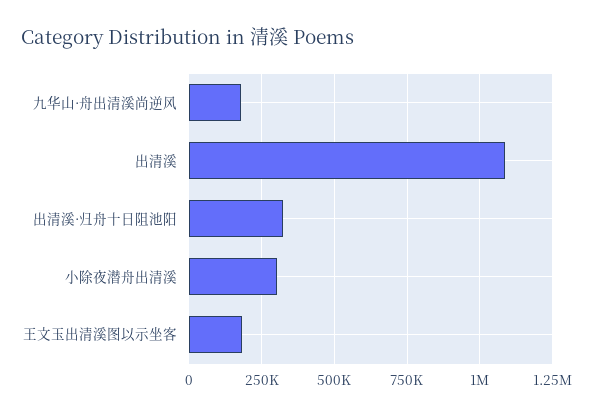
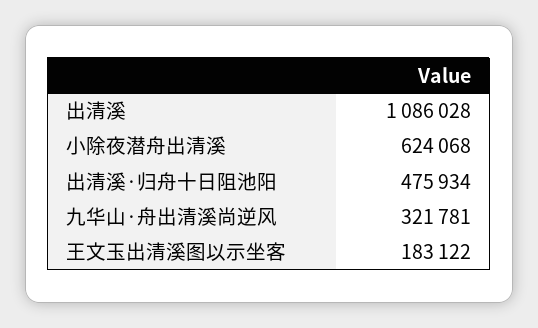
九华山·舟出清溪尚逆风: 175000 -> 321781
出清溪·归舟十日阻池阳: 325000 -> 475934
小除夜潜舟出清溪: 300000 -> 624068

